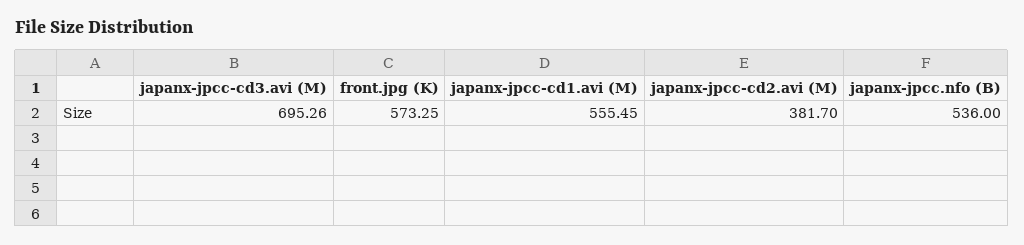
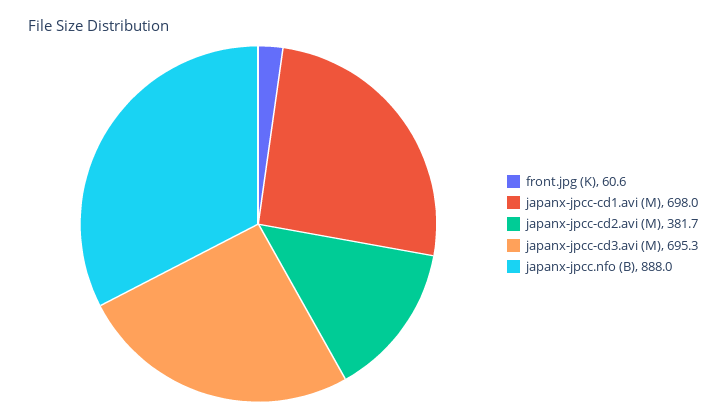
front.jpg (K): 573.25 -> 60.6
japanx-jpcc-cd1.avi (M): 555.45 -> 698
japanx-jpcc.nfo (B): 536 -> 888

